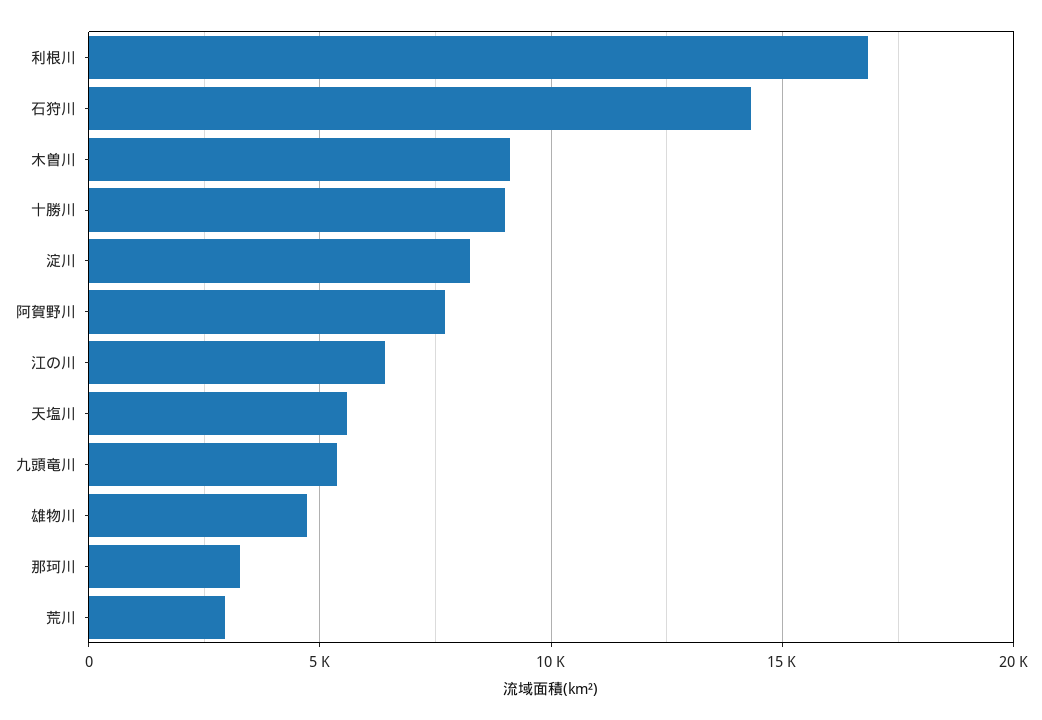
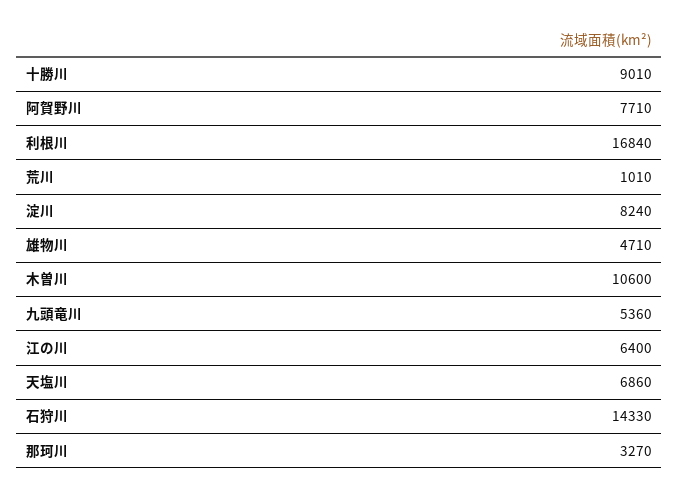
木曽川: 9000 -> 10600
天塩川: 5500 -> 6860
荒川: 3000 -> 1010

